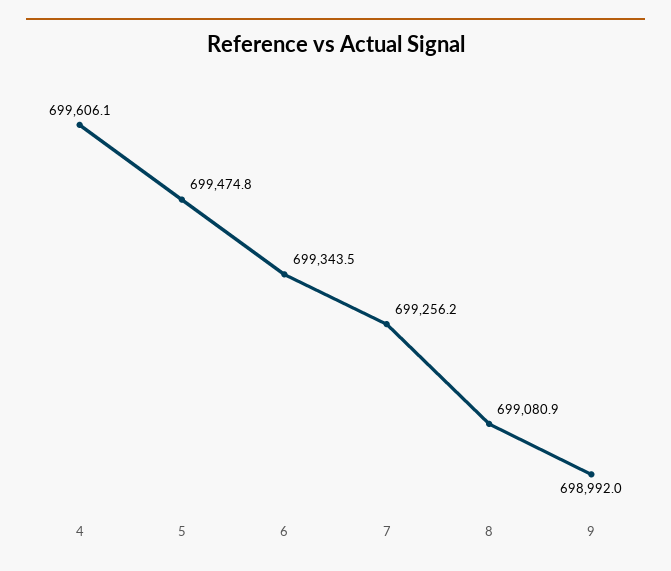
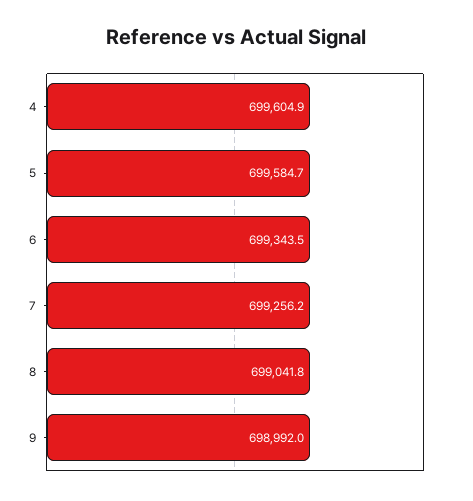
4: 699606.1 -> 699604.9
5: 699474.8 -> 699584.7
8: 699080.9 -> 699041.8

